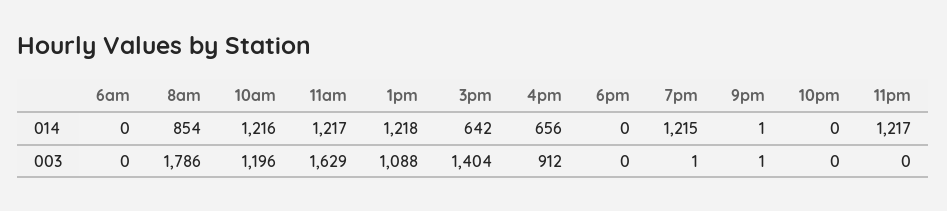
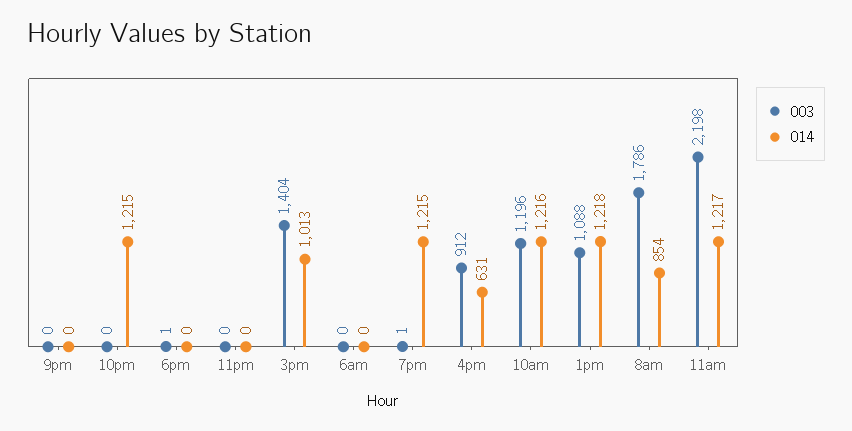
014, 3pm: 642 -> 1013
014, 4pm: 656 -> 631
014, 9pm: 1 -> 0
014, 10pm: 0 -> 1215
014, 11pm: 1217 -> 0
003, 11am: 1629 -> 2198
003, 6pm: 0 -> 1
003, 9pm: 1 -> 0

